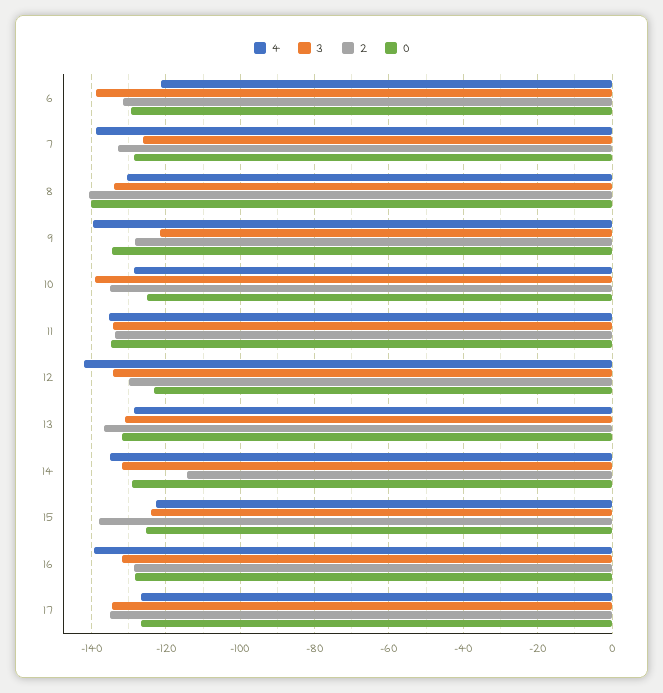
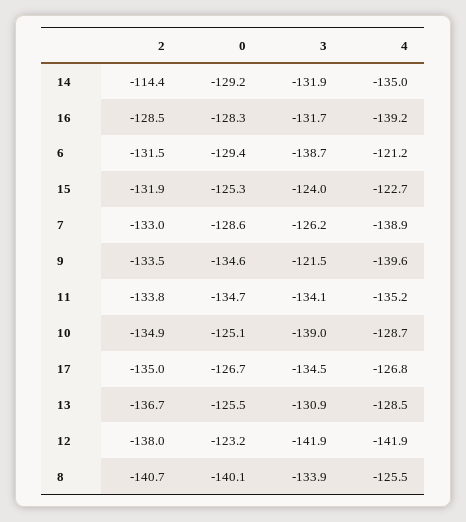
4, 8: -130 -> -125.5
2, 9: -128 -> -133.5
3, 12: -134 -> -141.9
2, 12: -130 -> -138
0, 13: -132 -> -125.5
2, 15: -138 -> -131.9

